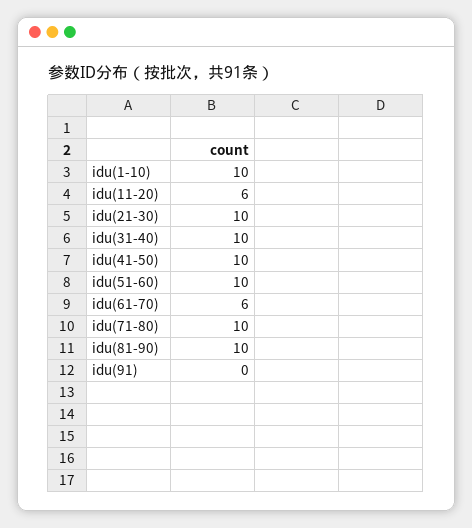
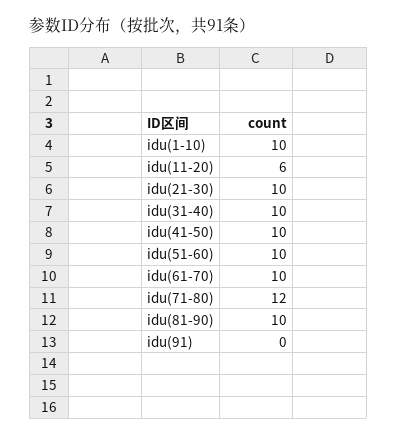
idu(61-70): 6 -> 10
idu(71-80): 10 -> 12

